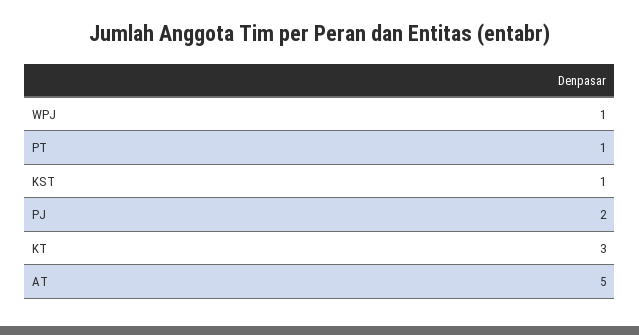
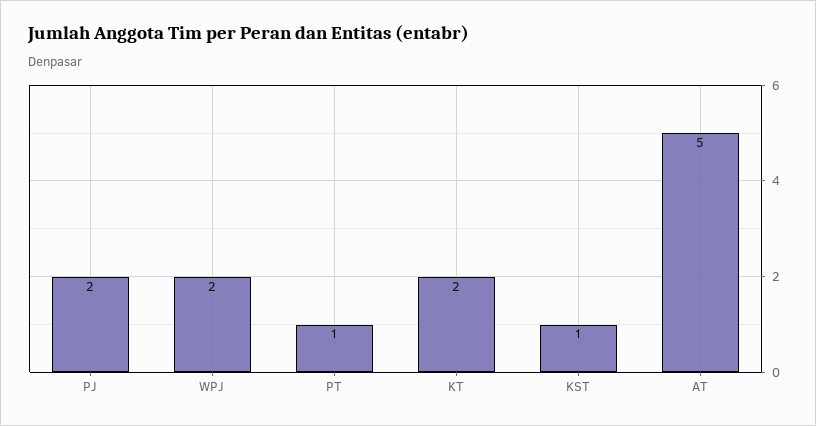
WPJ: 1 -> 2
KT: 3 -> 2

